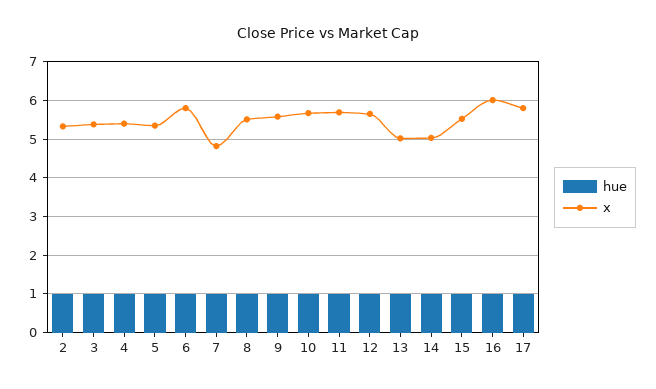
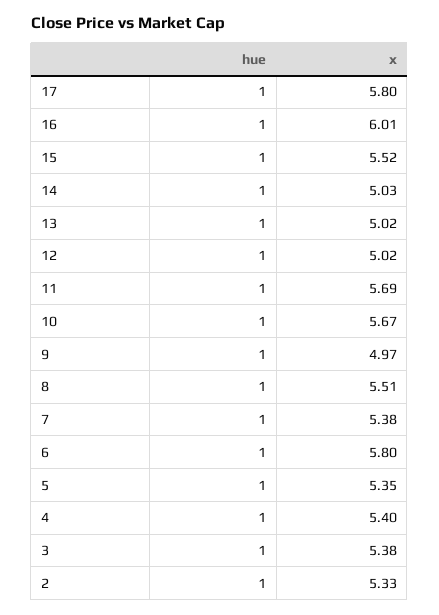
x, 7: 4.8 -> 5.38
x, 9: 5.6 -> 4.97
x, 12: 5.6 -> 5.02

